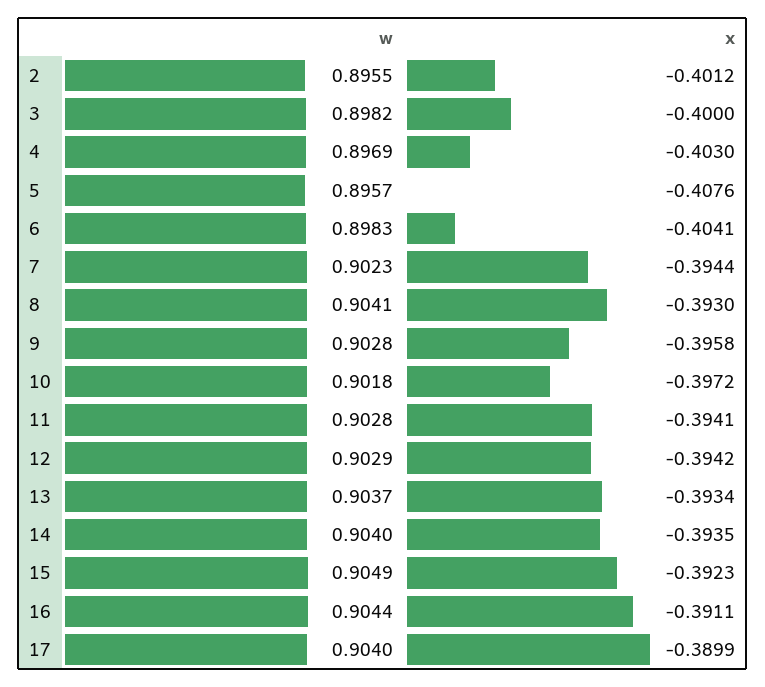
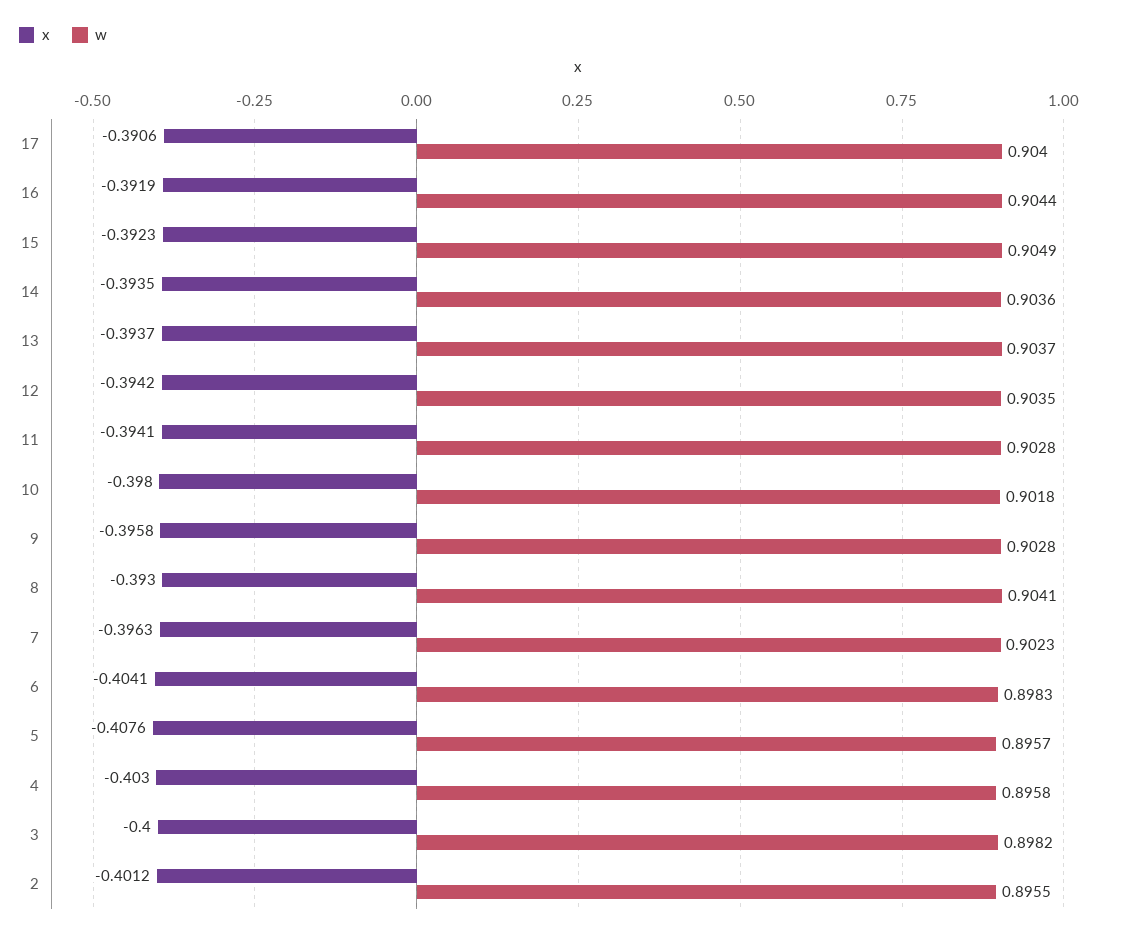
w, 4: 0.8969 -> 0.8958
x, 7: -0.3944 -> -0.3963
x, 10: -0.3972 -> -0.398
w, 12: 0.9029 -> 0.9035
x, 13: -0.3934 -> -0.3937
w, 14: 0.904 -> 0.9036
x, 16: -0.3911 -> -0.3919
x, 17: -0.3899 -> -0.3906

